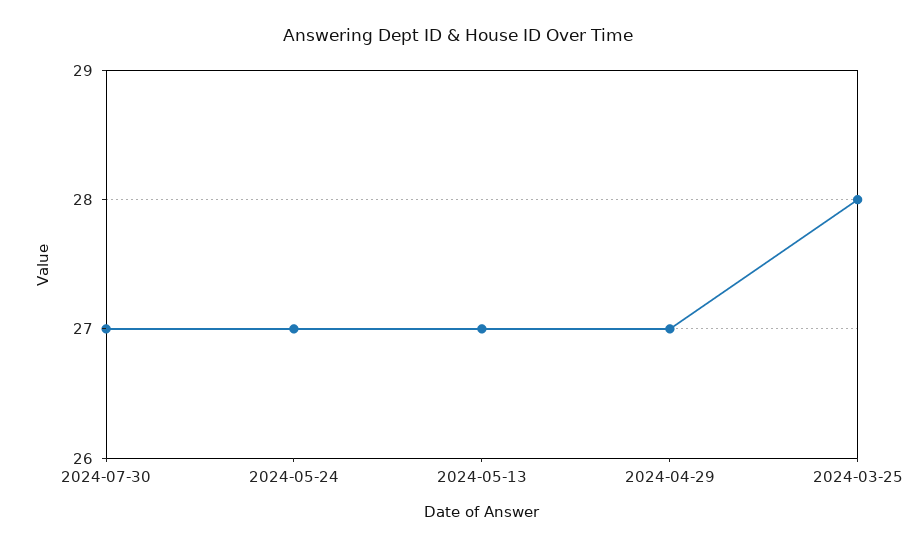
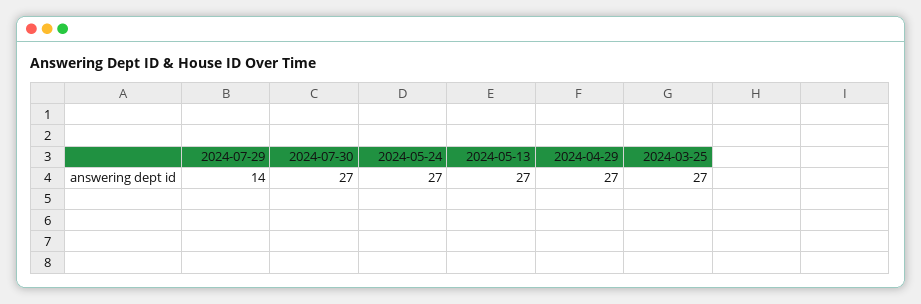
2024-03-25: 28 -> 27
2024-07-29: none -> 14

